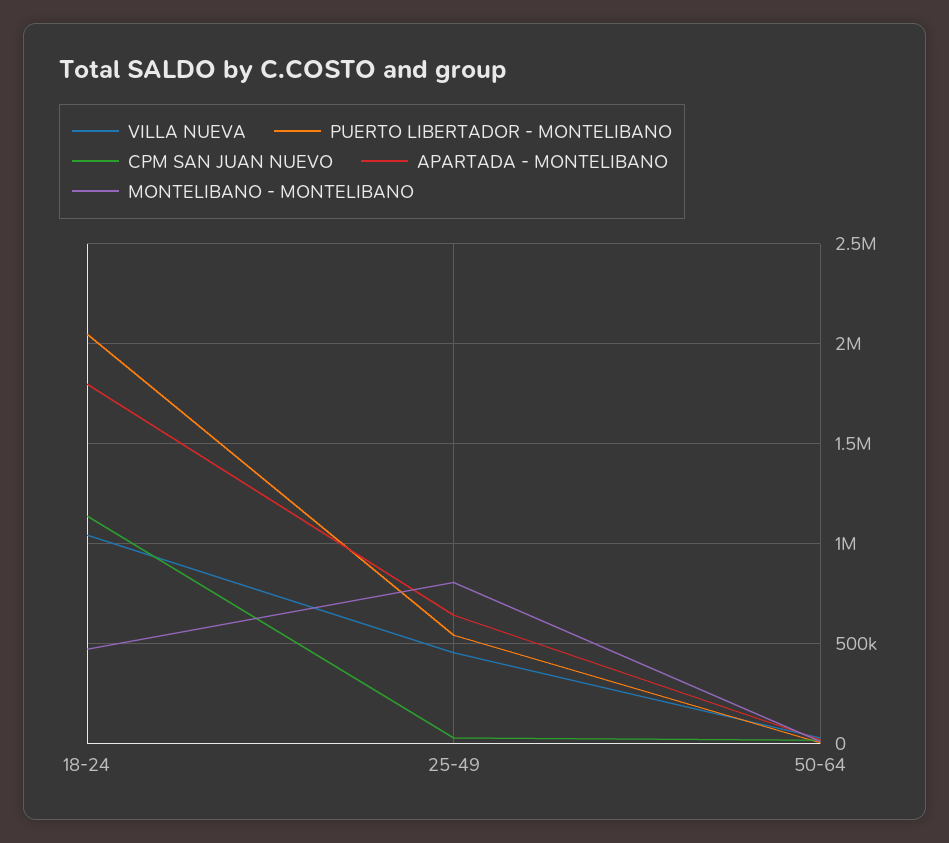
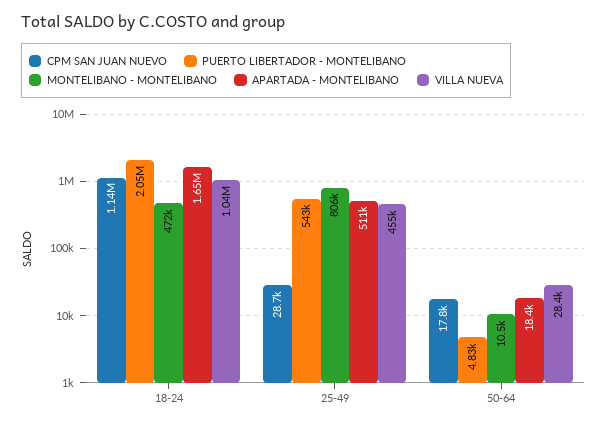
APARTADA - MONTELIBANO, 18-24: 1800000 -> 1650000
APARTADA - MONTELIBANO, 25-49: 650000 -> 511000

